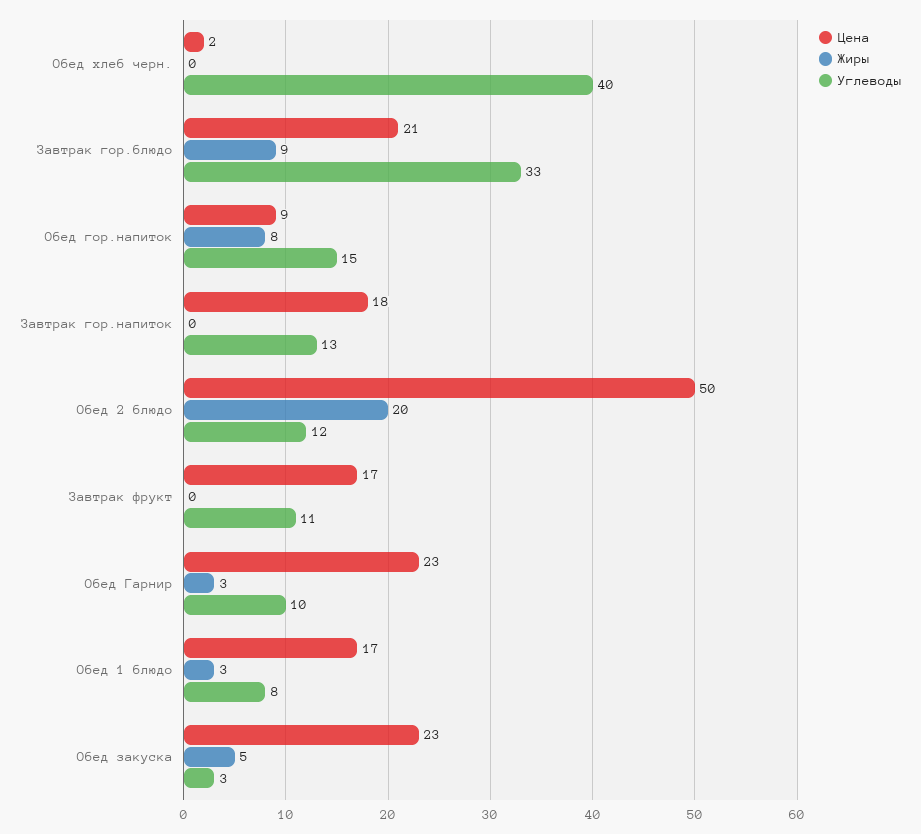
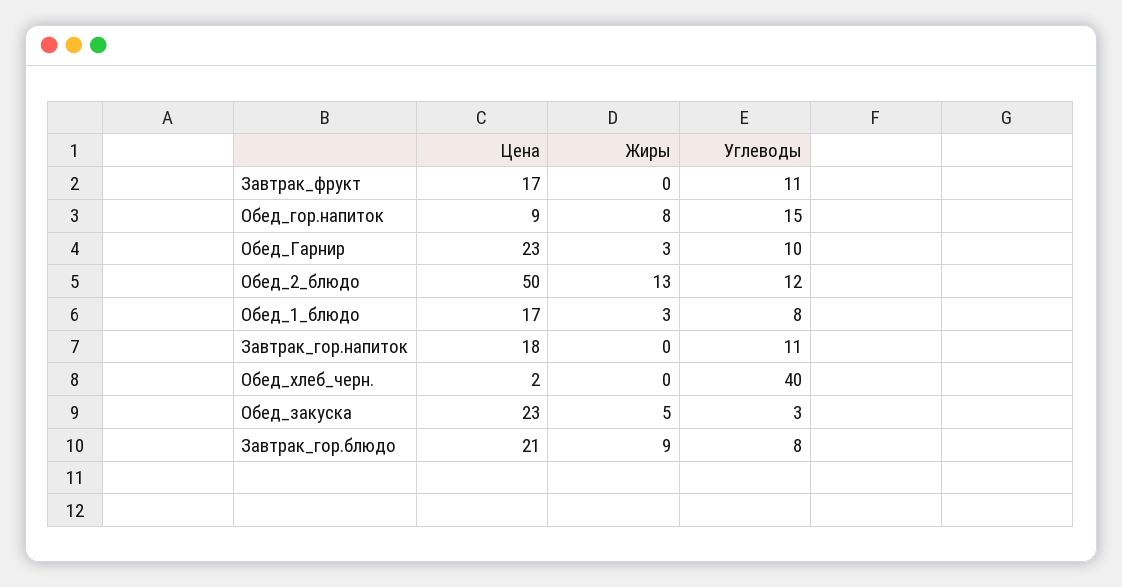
Углеводы, Завтрак гор.блюдо: 33 -> 8
Углеводы, Завтрак гор.напиток: 13 -> 11
Жиры, Обед 2 блюдо: 20 -> 13

